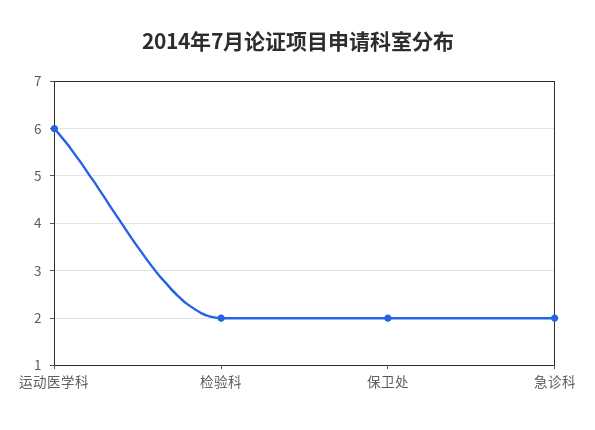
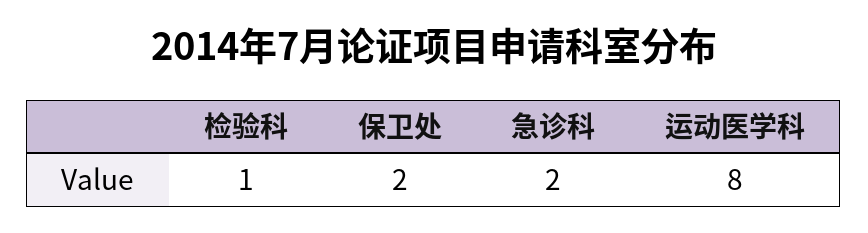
运动医学科: 6 -> 8
检验科: 2 -> 1

